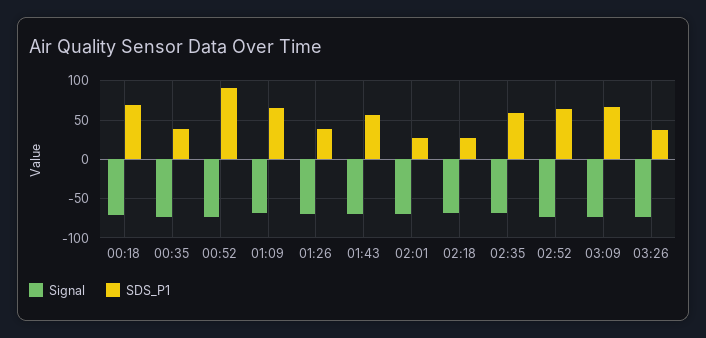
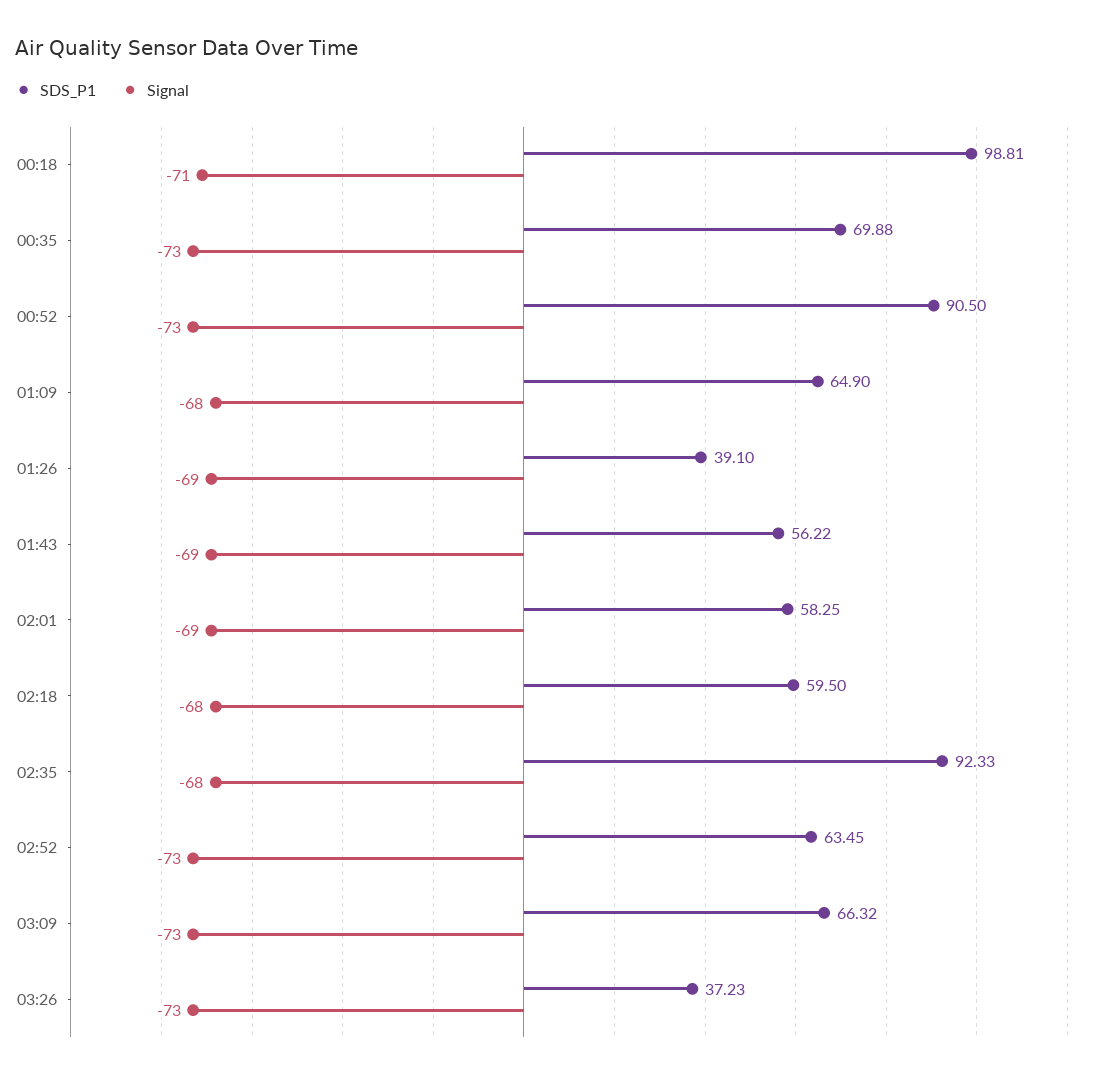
SDS_P1, 00:18: 70 -> 98.81
SDS_P1, 00:35: 40 -> 69.88
SDS_P1, 02:01: 30 -> 58.25
SDS_P1, 02:18: 30 -> 59.5
SDS_P1, 02:35: 60 -> 92.33

